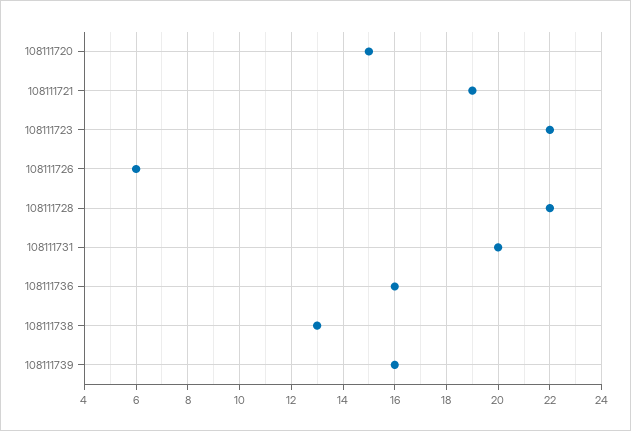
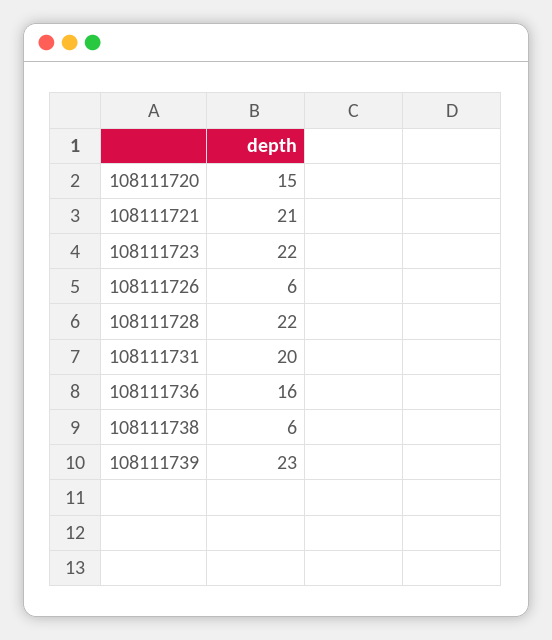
108111721: 19 -> 21
108111738: 13 -> 6
108111739: 16 -> 23

